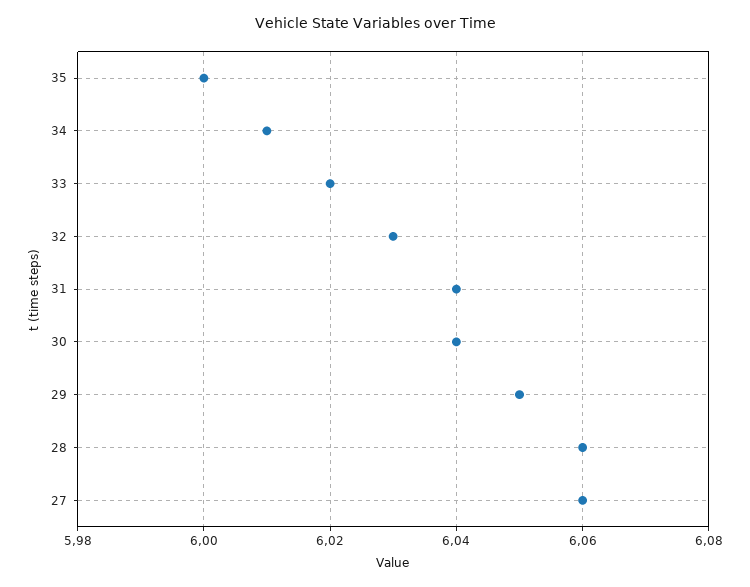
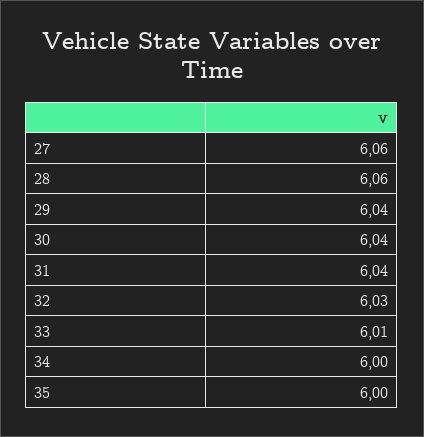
34: 6.01 -> 6
33: 6.02 -> 6.01
29: 6.05 -> 6.04

